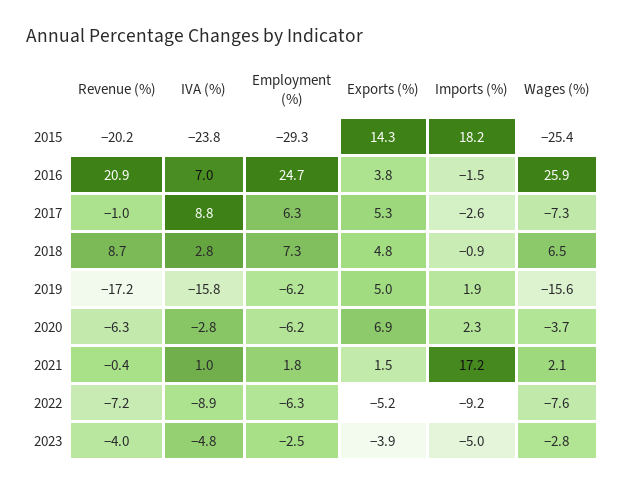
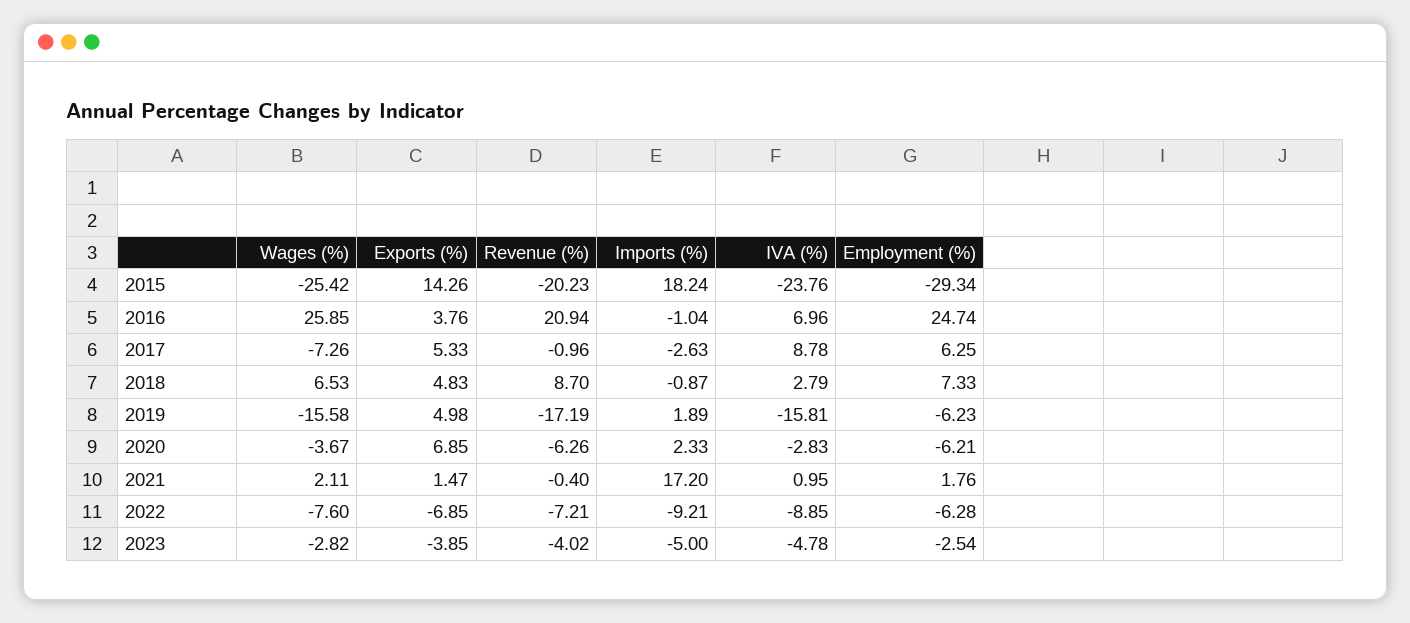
Imports (%), 2016: -1.5 -> -1.04
Exports (%), 2022: -5.2 -> -6.85

